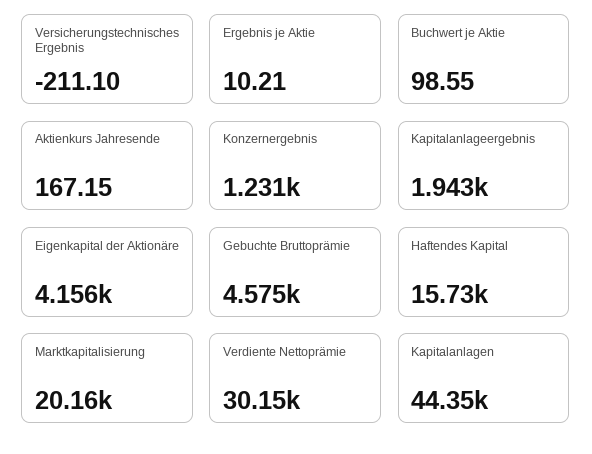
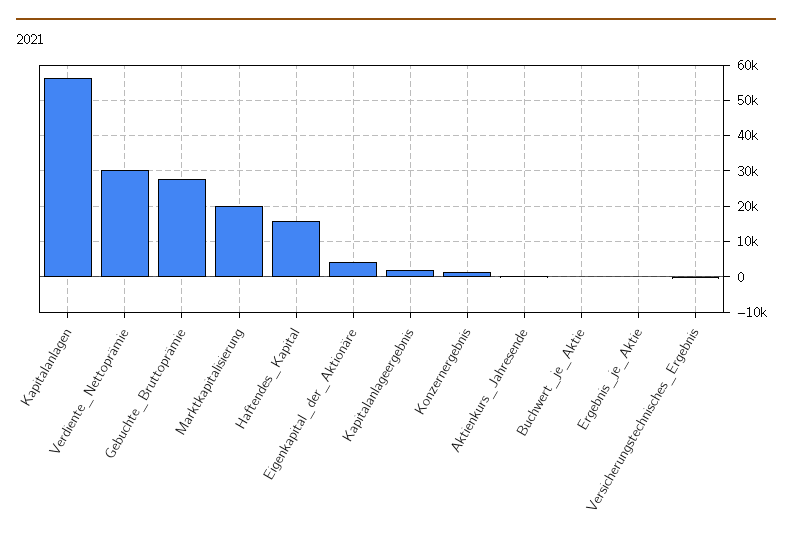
Gebuchte Bruttoprämie: 4575 -> 28000
Kapitalanlagen: 44350 -> 56000

